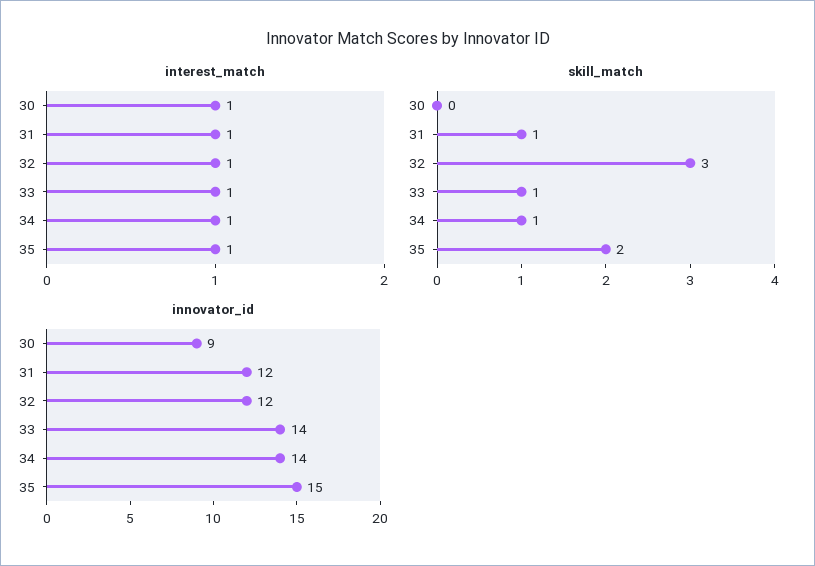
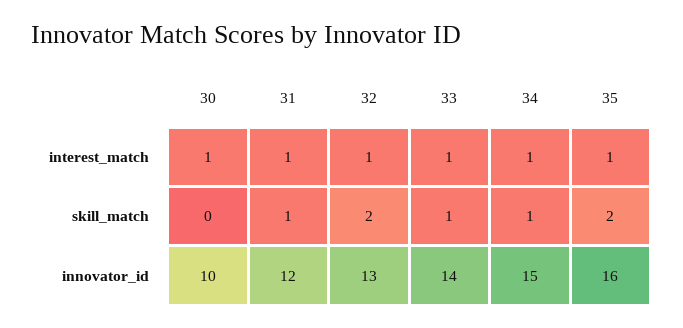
skill_match, 32: 3 -> 2
innovator_id, 30: 9 -> 10
innovator_id, 32: 12 -> 13
innovator_id, 34: 14 -> 15
innovator_id, 35: 15 -> 16

